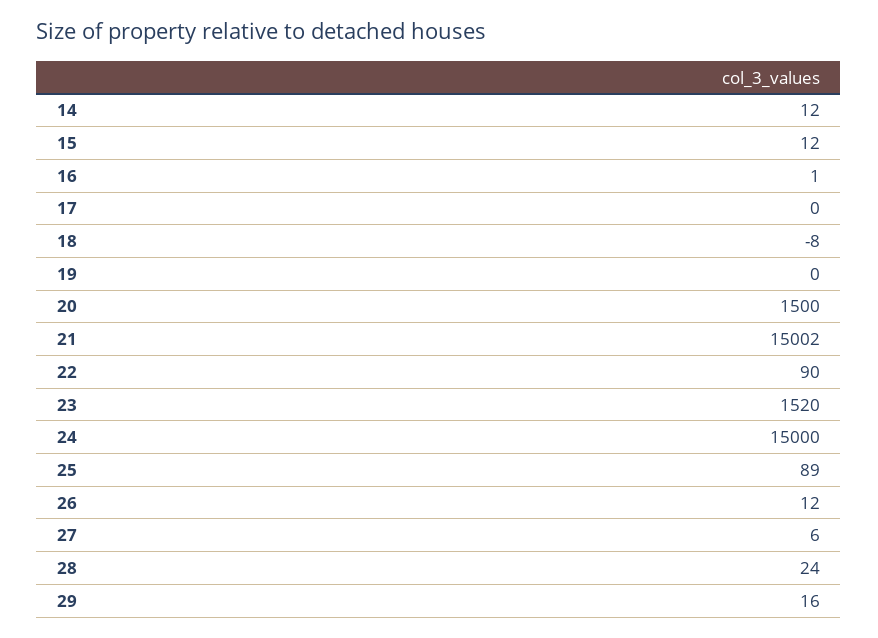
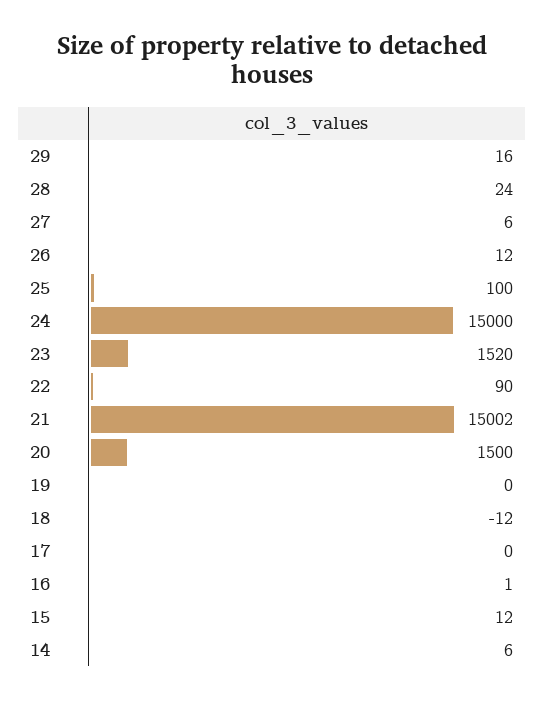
14: 12 -> 6
18: -8 -> -12
25: 89 -> 100

